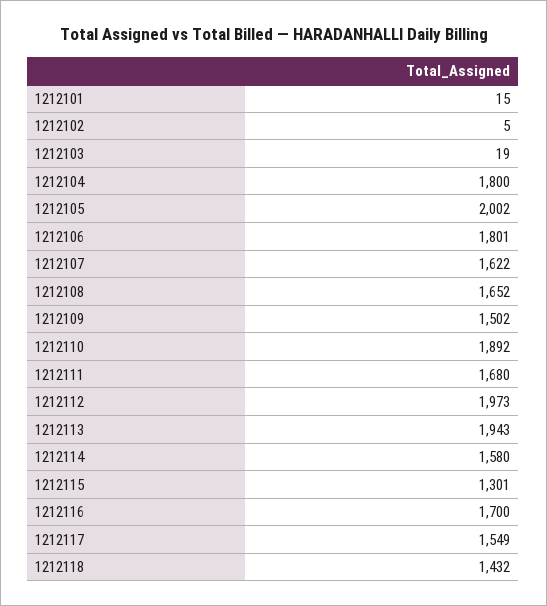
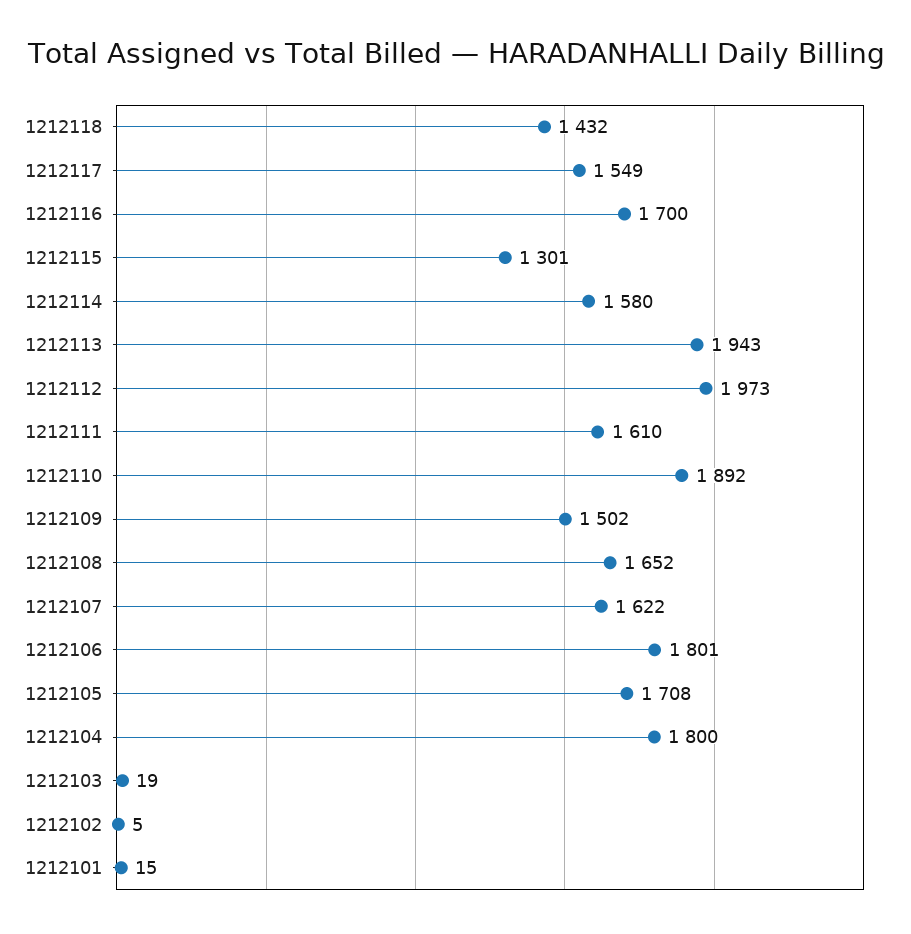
1212105: 2002 -> 1708
1212111: 1680 -> 1610

